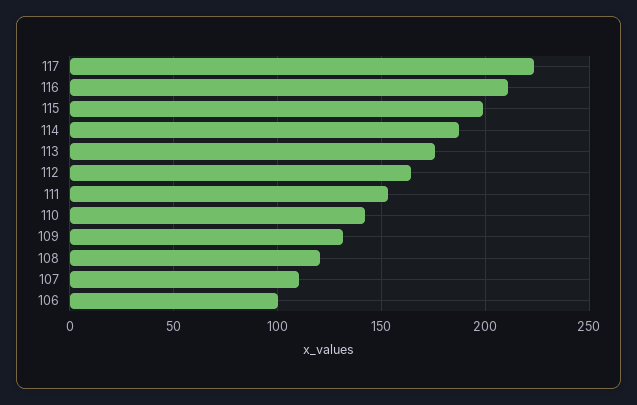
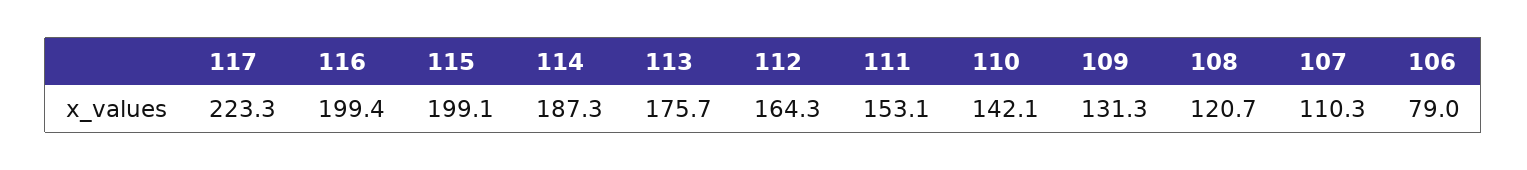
116: 210 -> 199.4
106: 100 -> 79

